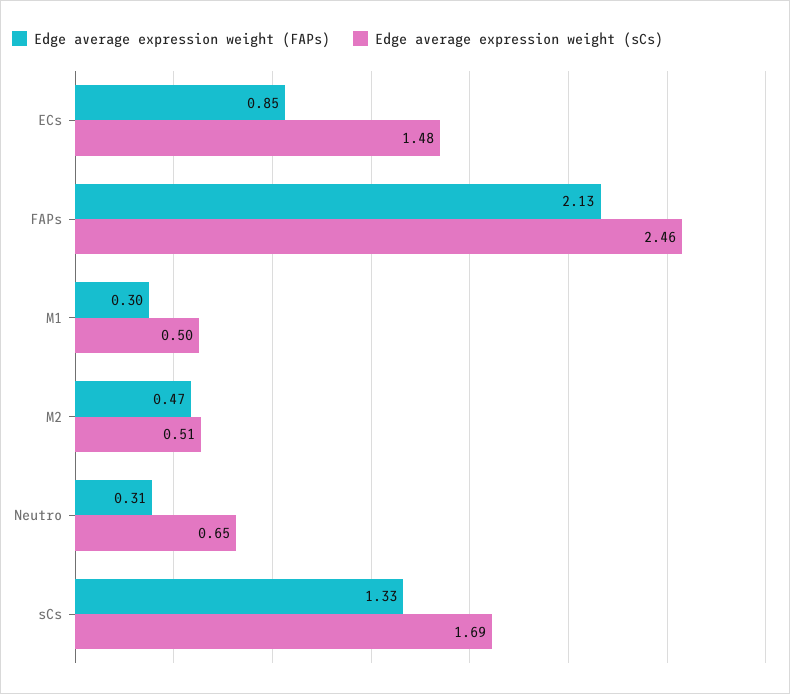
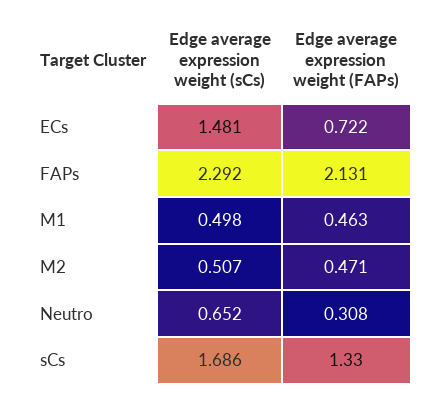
Edge average expression weight (FAPs), ECs: 0.85 -> 0.722
Edge average expression weight (sCs), FAPs: 2.46 -> 2.292
Edge average expression weight (FAPs), M1: 0.3 -> 0.463

